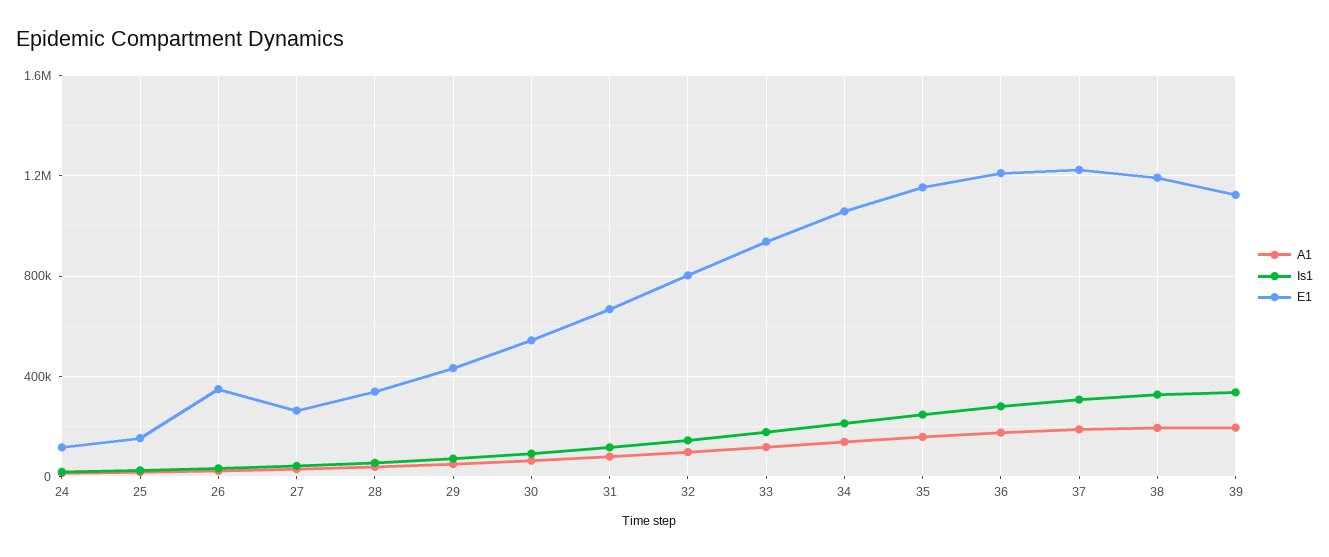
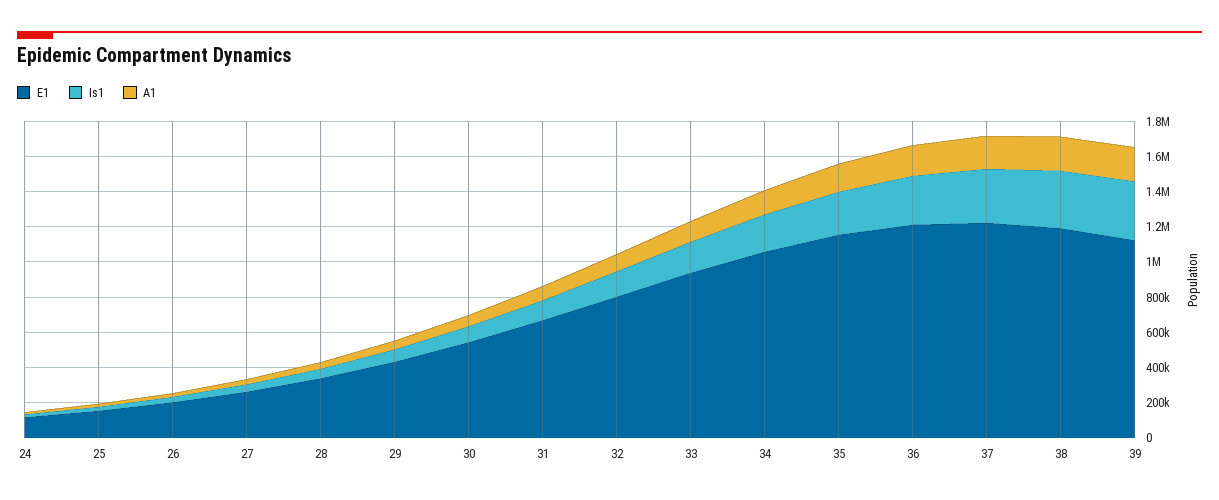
E1, 26: 350000 -> 200000

